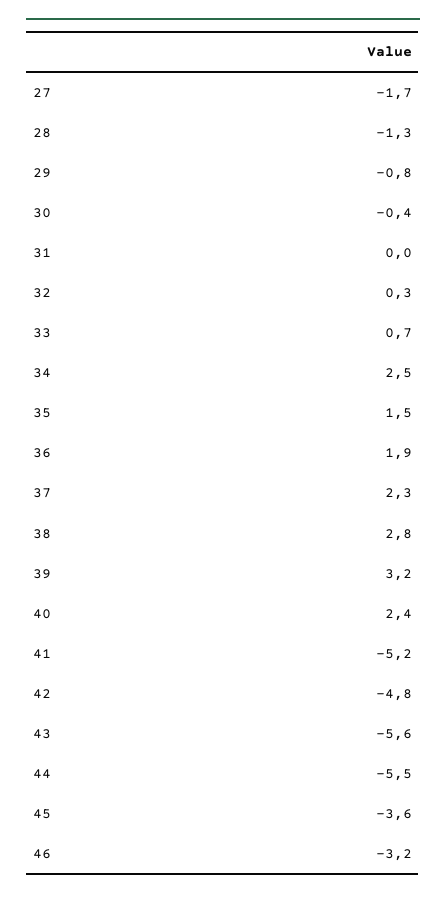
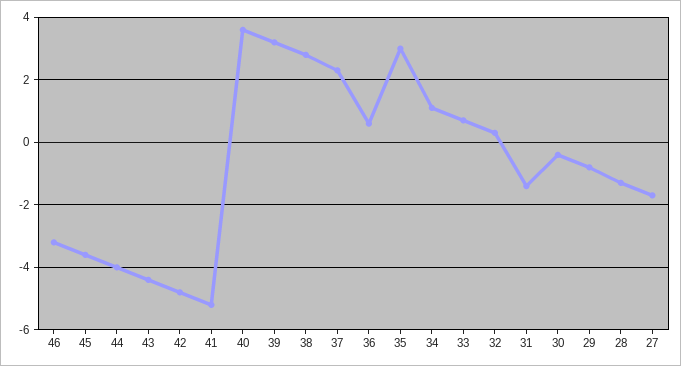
31: 0 -> -1.5
34: 2.5 -> 1
35: 1.5 -> 3
36: 1.9 -> 0.5
40: 2.4 -> 3.5
43: -5.6 -> -4.5
44: -5.5 -> -4

